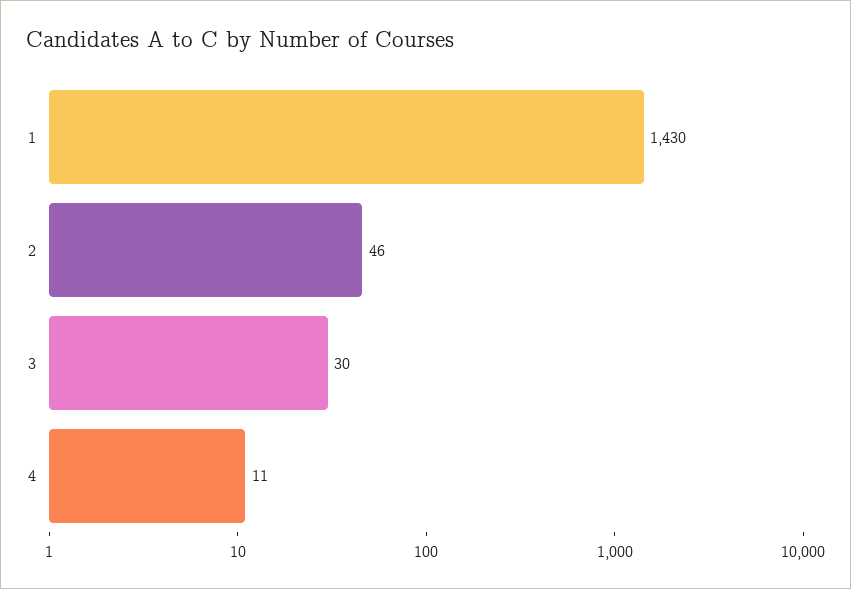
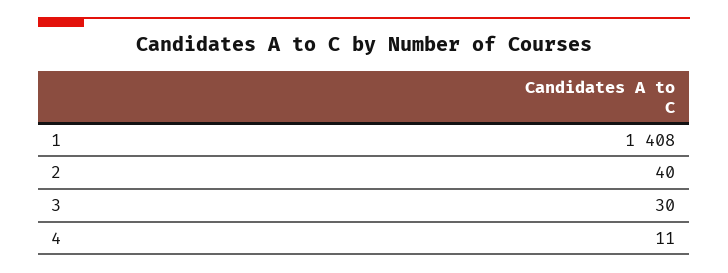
1: 1430 -> 1408
2: 46 -> 40

